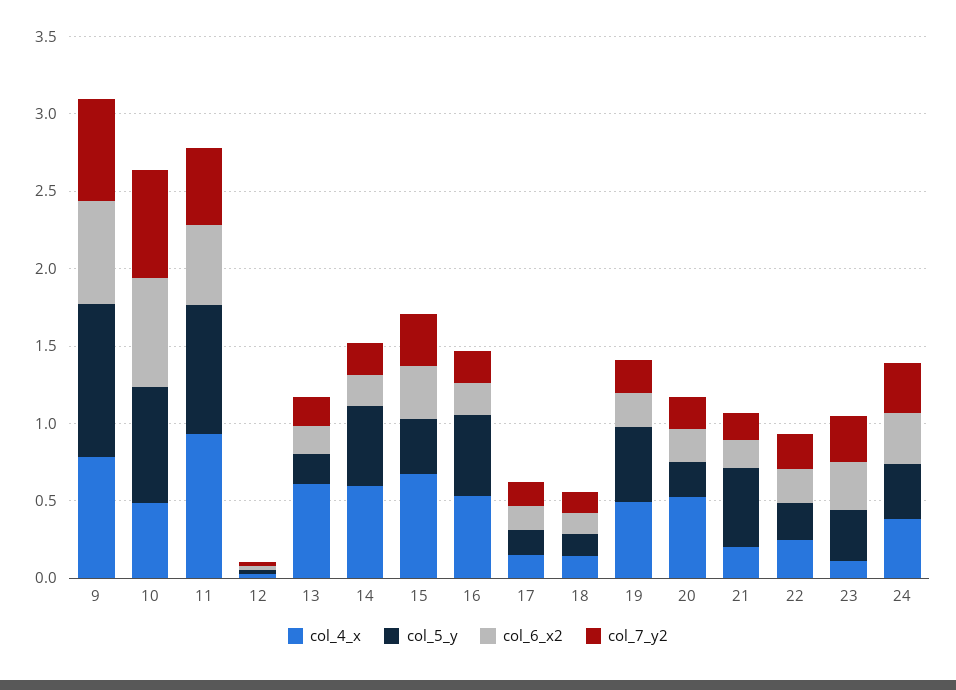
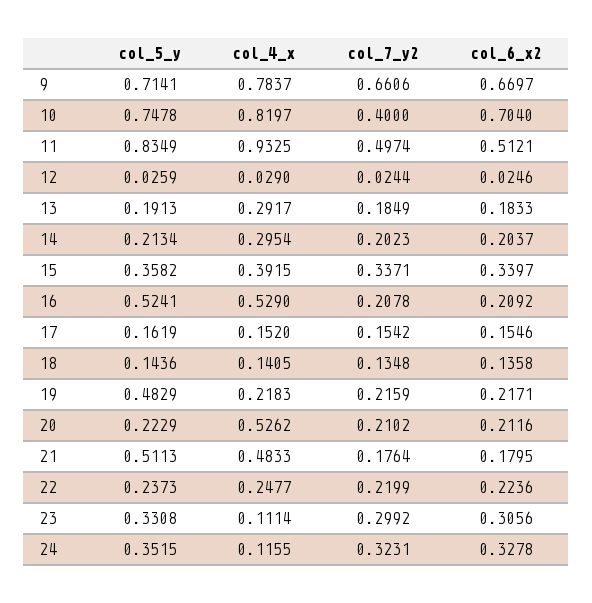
col_5_y, 9: 1 -> 0.7141
col_4_x, 10: 0.5 -> 0.8197
col_7_y2, 10: 0.7 -> 0.4
col_4_x, 13: 0.6 -> 0.2917
col_4_x, 14: 0.6 -> 0.2954
col_5_y, 14: 0.5 -> 0.2134
col_4_x, 15: 0.7 -> 0.3915
col_4_x, 19: 0.5 -> 0.2183
col_4_x, 21: 0.2 -> 0.4833
col_4_x, 24: 0.4 -> 0.1155

